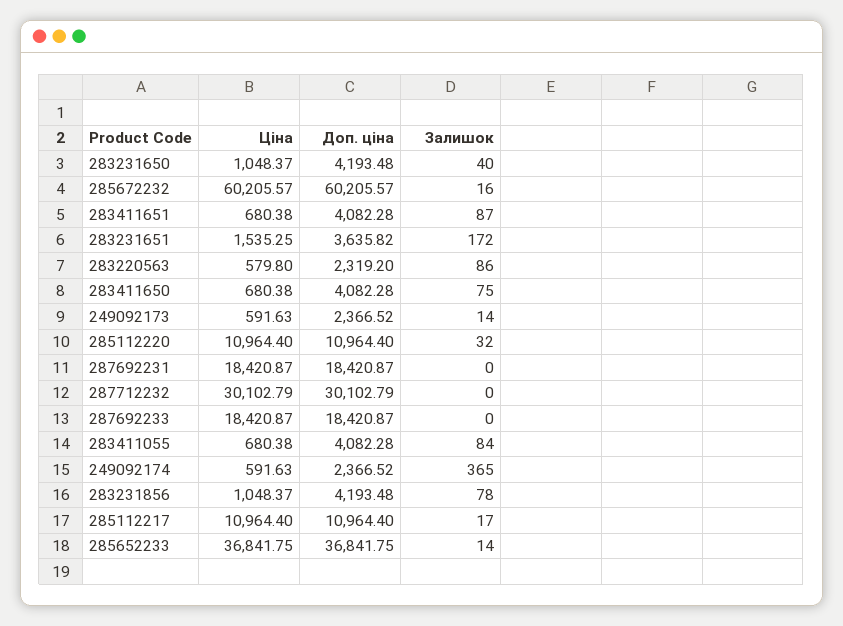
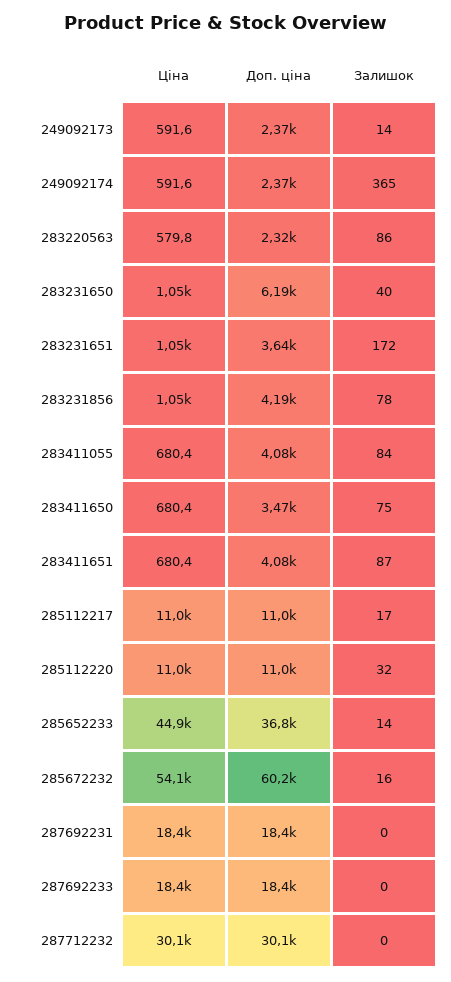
Доп. ціна, 283231650: 4193.48 -> 6190
Ціна, 285672232: 60205.57 -> 54100
Ціна, 283231651: 1535.25 -> 1050
Доп. ціна, 283411650: 4082.28 -> 3470
Ціна, 285652233: 36841.75 -> 44900

